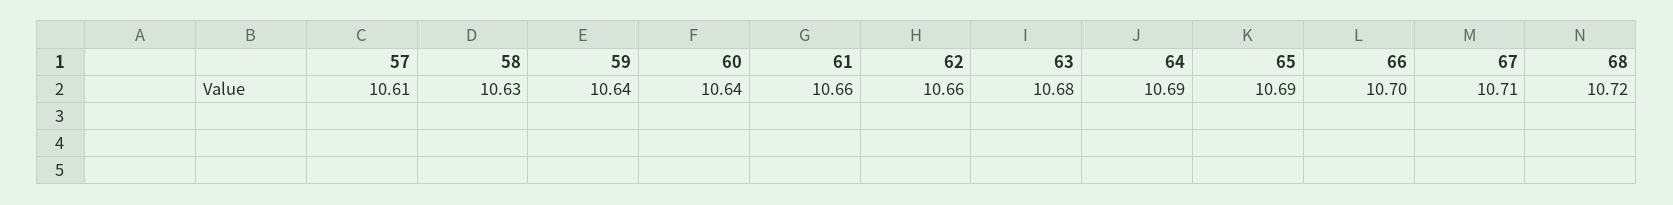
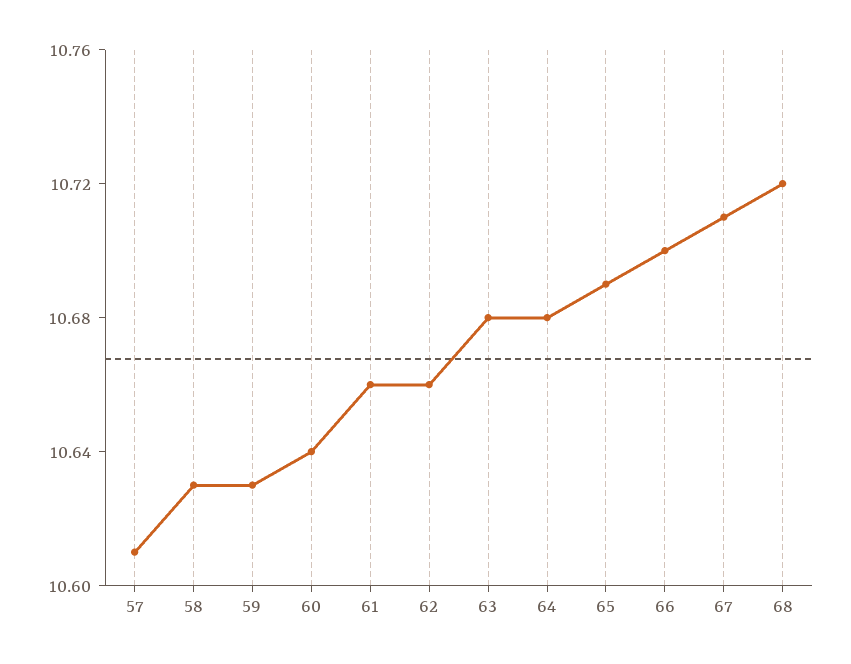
59: 10.64 -> 10.63
64: 10.69 -> 10.68

